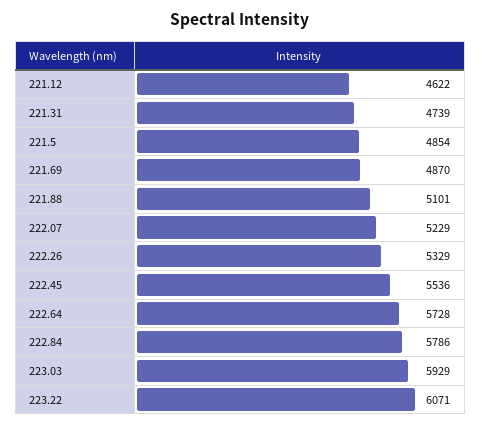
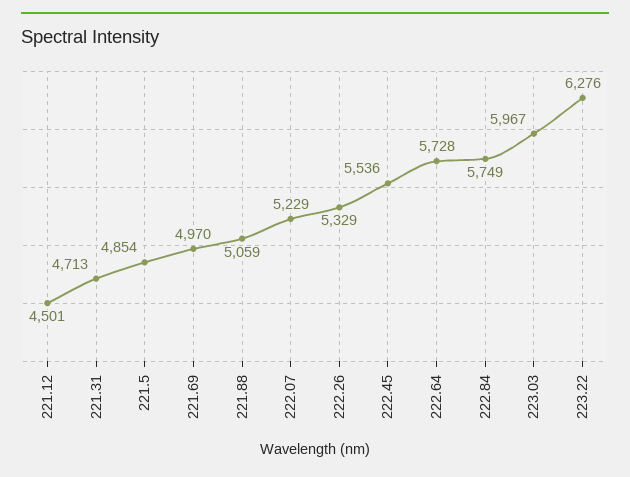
221.12: 4622 -> 4501
221.31: 4739 -> 4713
221.69: 4870 -> 4970
221.88: 5101 -> 5059
222.84: 5786 -> 5749
223.03: 5929 -> 5967
223.22: 6071 -> 6276

